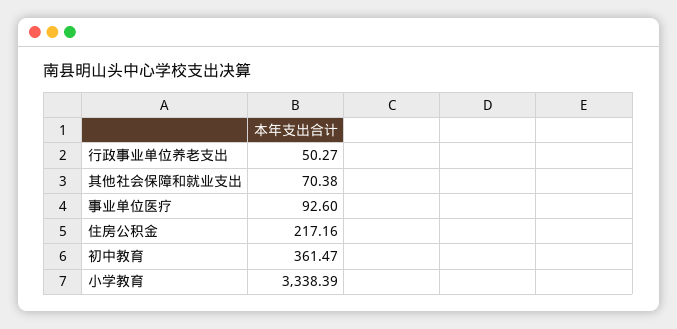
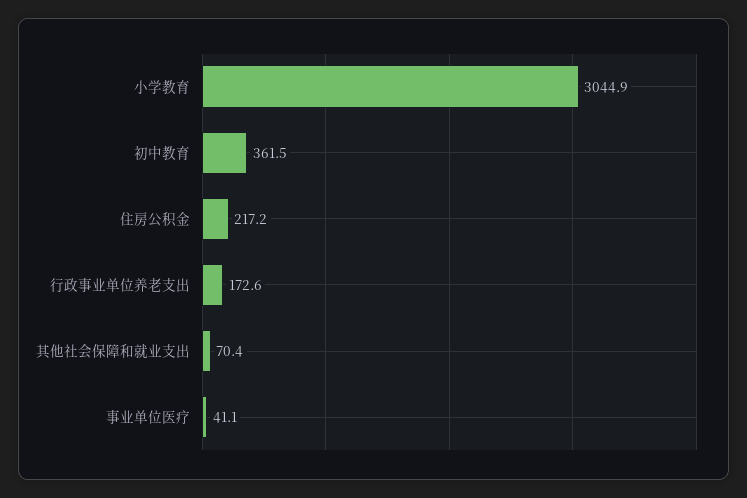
行政事业单位养老支出: 50.27 -> 172.6
事业单位医疗: 92.6 -> 41.1
小学教育: 3338.39 -> 3044.9

